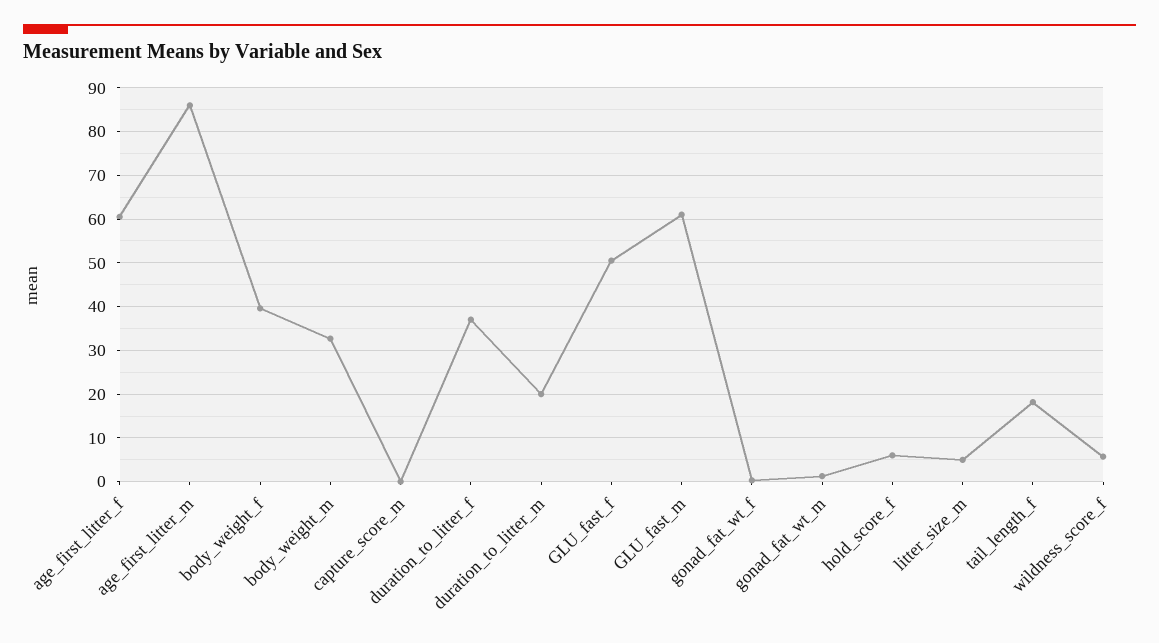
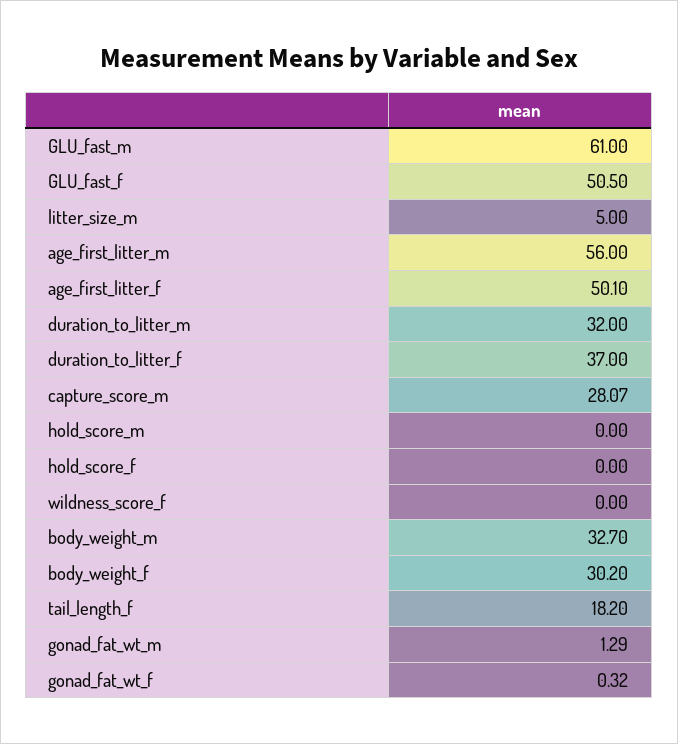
age_first_litter_f: 60 -> 50.1
age_first_litter_m: 86 -> 56
body_weight_f: 40 -> 30.2
capture_score_m: 0 -> 28.07
duration_to_litter_m: 20 -> 32
hold_score_f: 6 -> 0
wildness_score_f: 6 -> 0
hold_score_m: none -> 0

